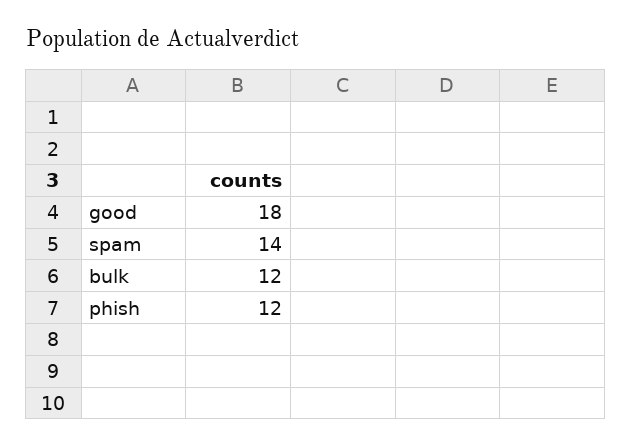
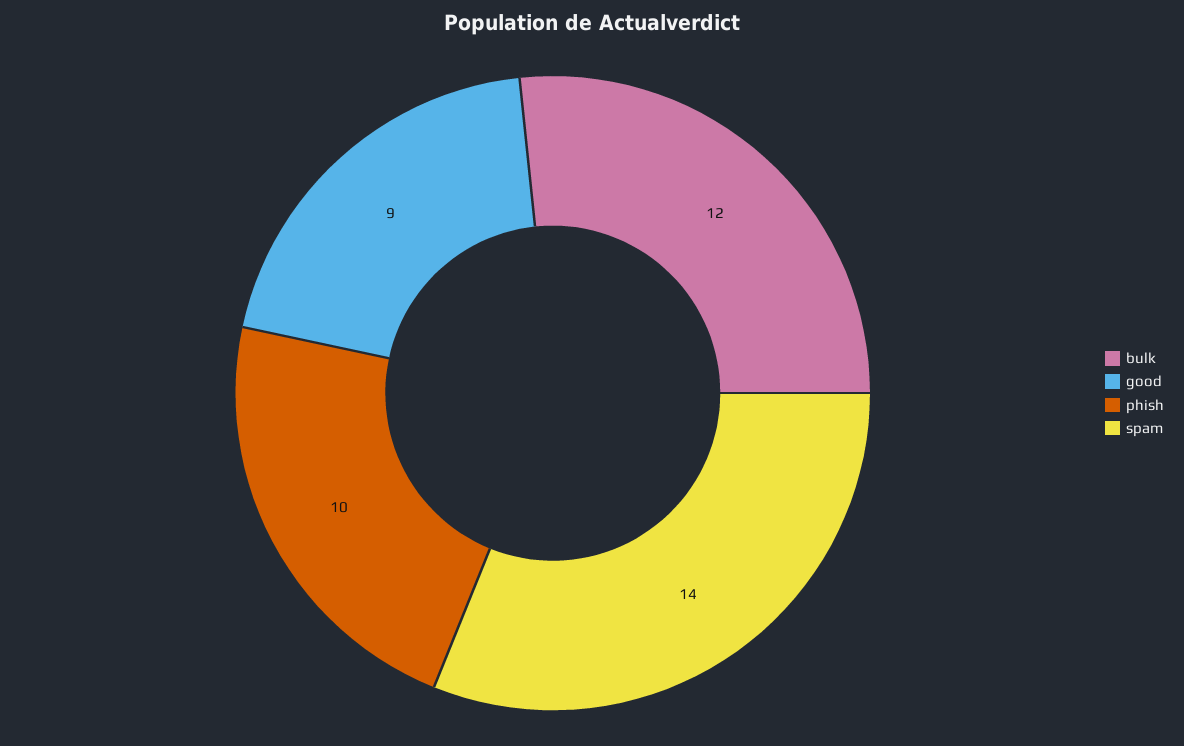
good: 18 -> 9
phish: 12 -> 10

